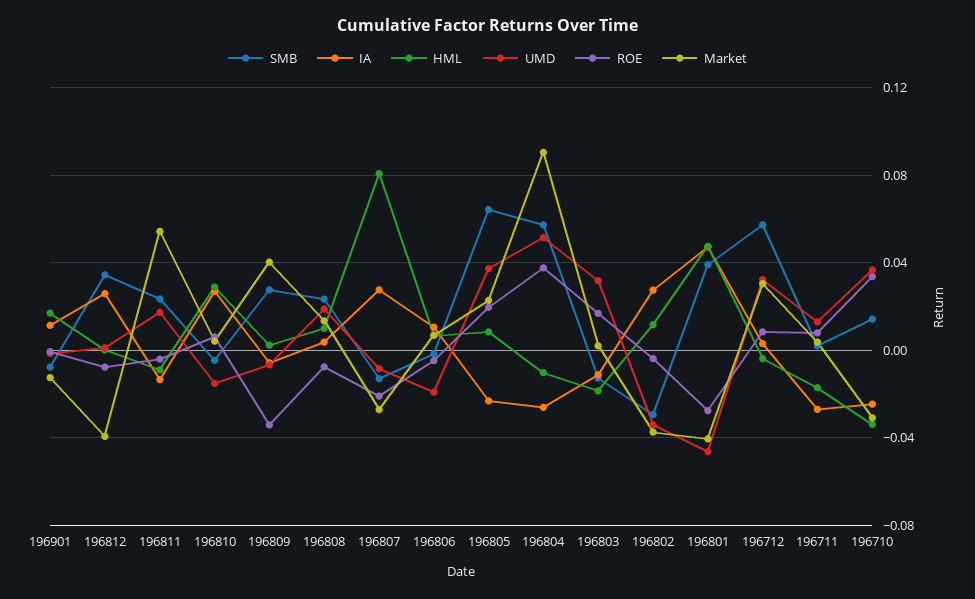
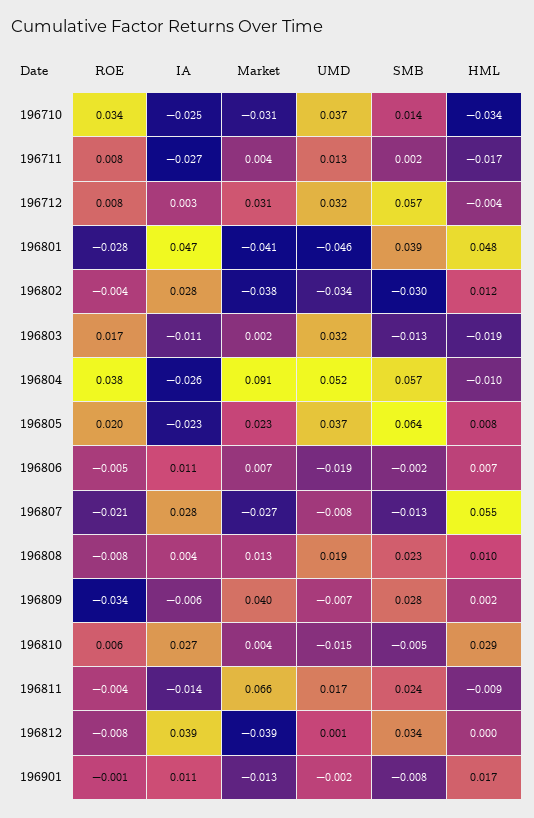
IA, 196812: 0.025 -> 0.039
Market, 196811: 0.055 -> 0.066
HML, 196807: 0.08 -> 0.055

